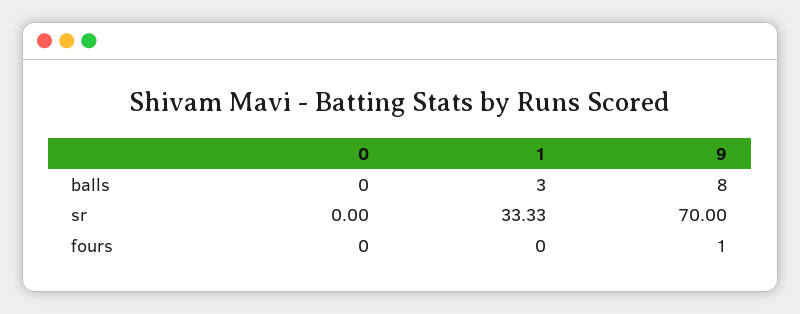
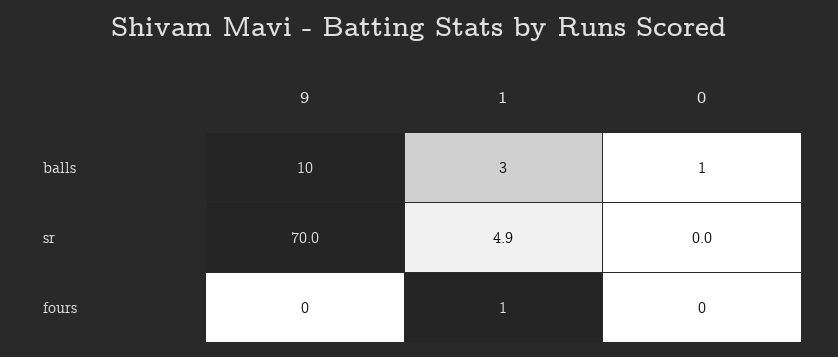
0, balls: 0 -> 1
9, balls: 8 -> 10
1, sr: 33.33 -> 4.9
1, fours: 0 -> 1
9, fours: 1 -> 0

